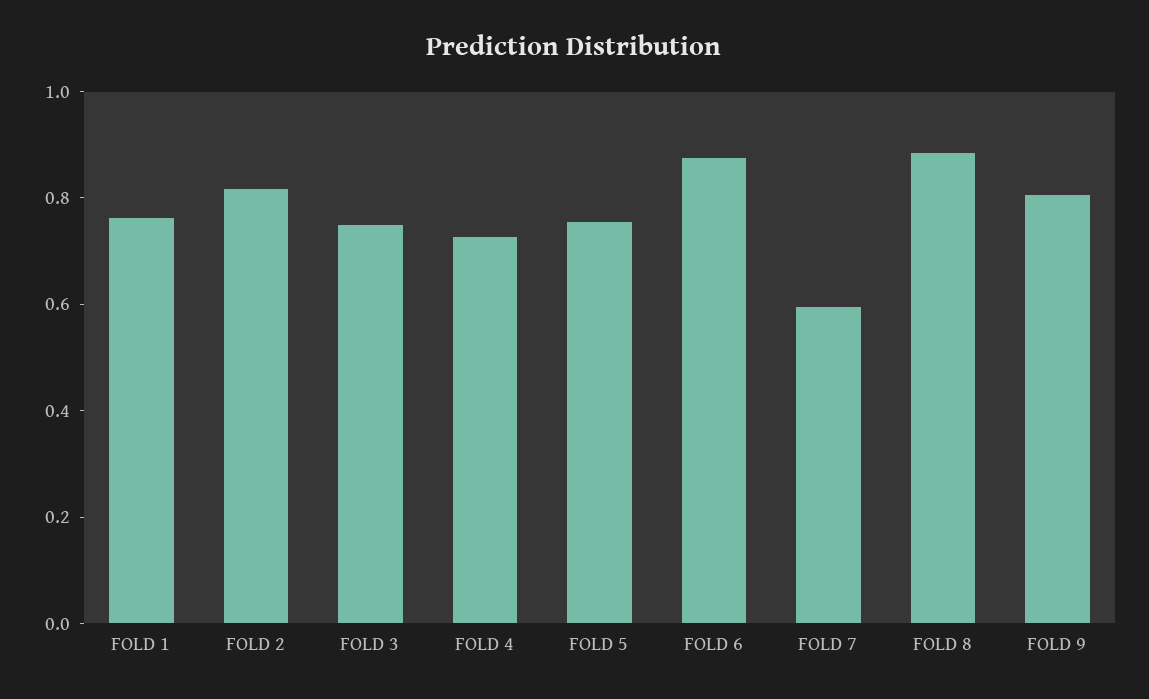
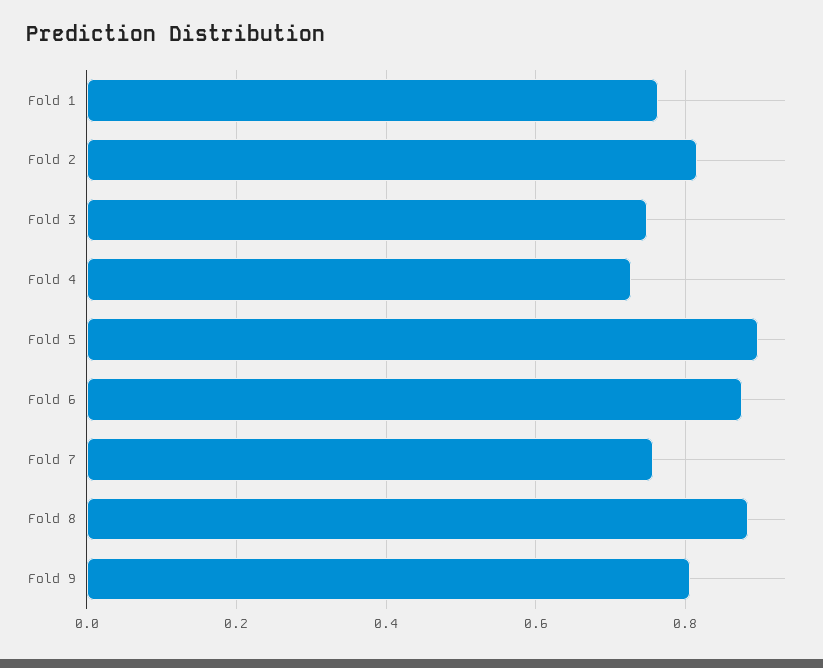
FOLD 5: 0.75 -> 0.9
FOLD 7: 0.6 -> 0.76

